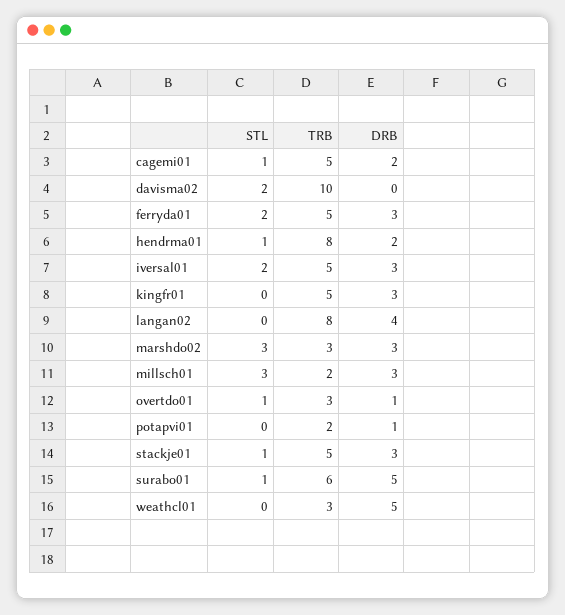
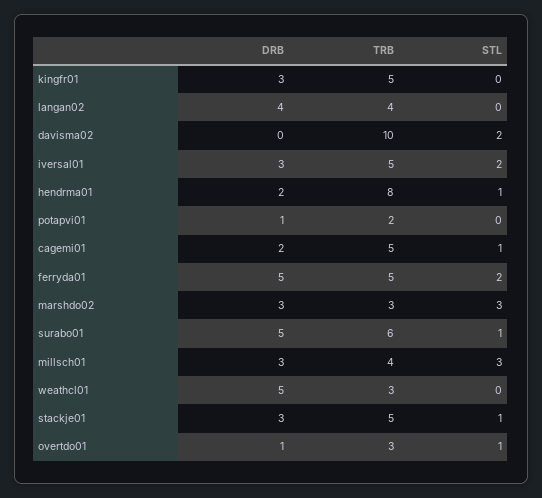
DRB, ferryda01: 3 -> 5
TRB, langan02: 8 -> 4
TRB, millsch01: 2 -> 4

